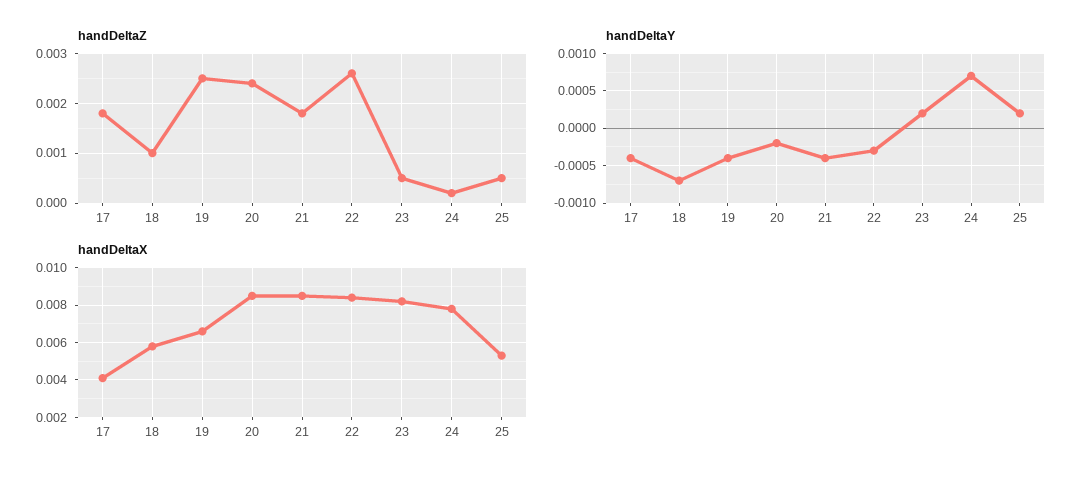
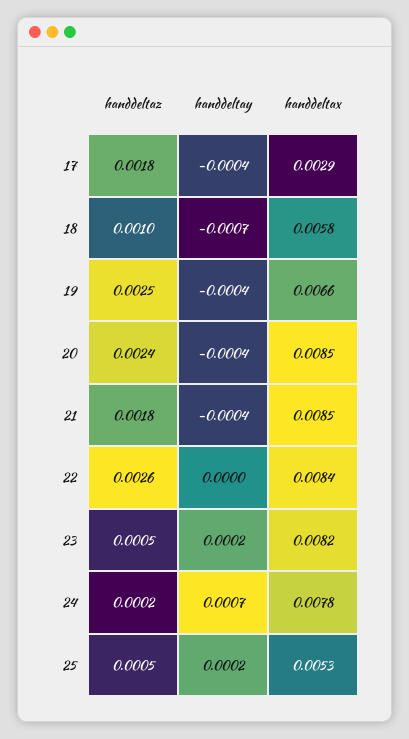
handDeltaY, 20: -0.0002 -> -0.0004
handDeltaY, 22: -0.0003 -> 0
handDeltaX, 17: 0.004 -> 0.0029

